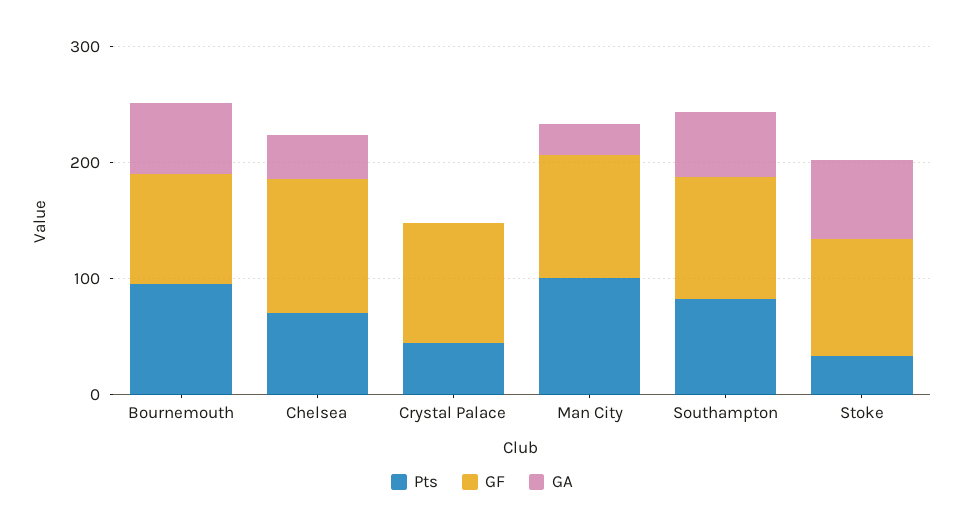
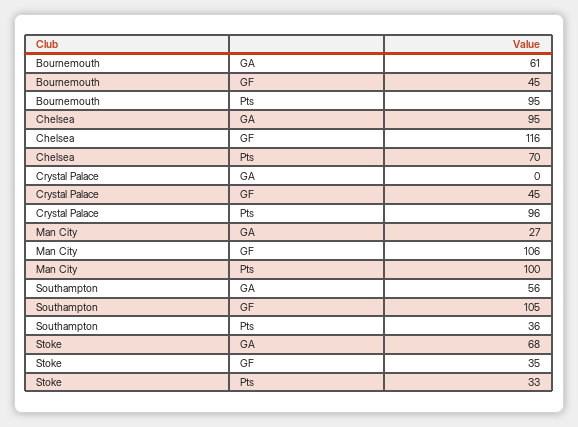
GF, Bournemouth: 100 -> 45
GA, Chelsea: 40 -> 95
Pts, Crystal Palace: 40 -> 96
GF, Crystal Palace: 100 -> 45
Pts, Southampton: 80 -> 36
GF, Stoke: 100 -> 35

